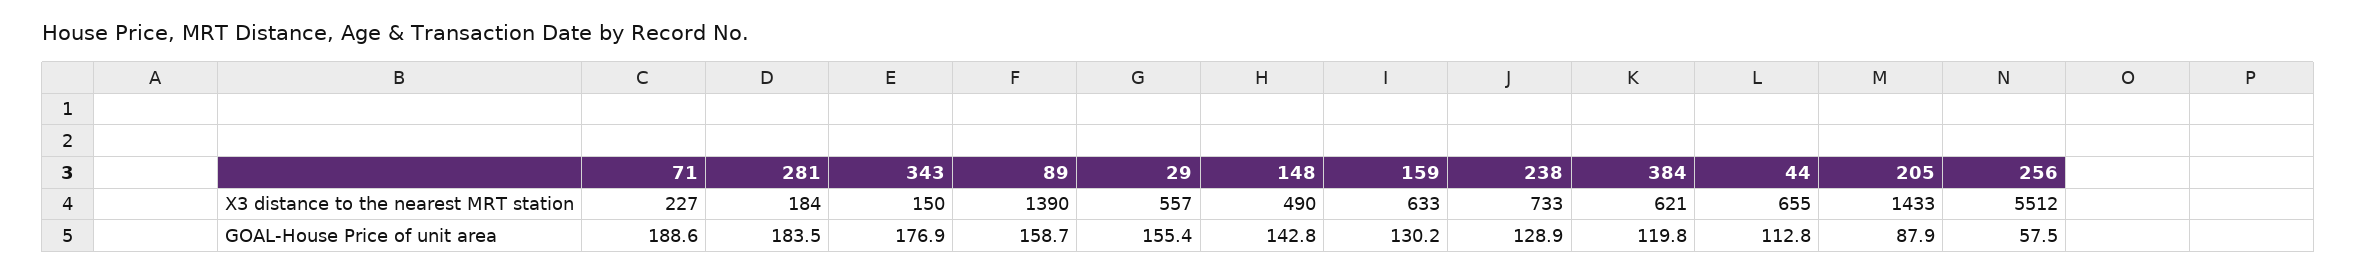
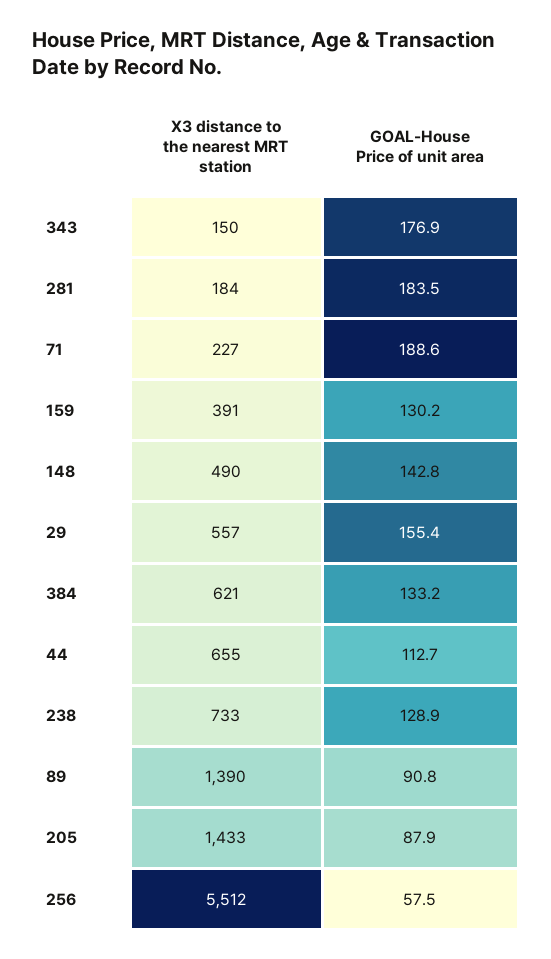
159, X3 distance to the nearest MRT station: 633 -> 391
89, GOAL-House Price of unit area: 158.7 -> 90.8
384, GOAL-House Price of unit area: 119.8 -> 133.2
44, GOAL-House Price of unit area: 112.8 -> 112.7

